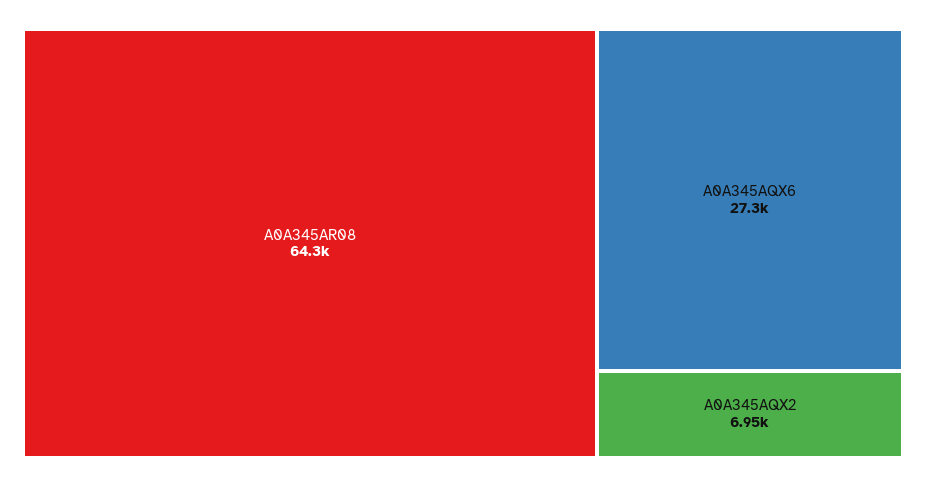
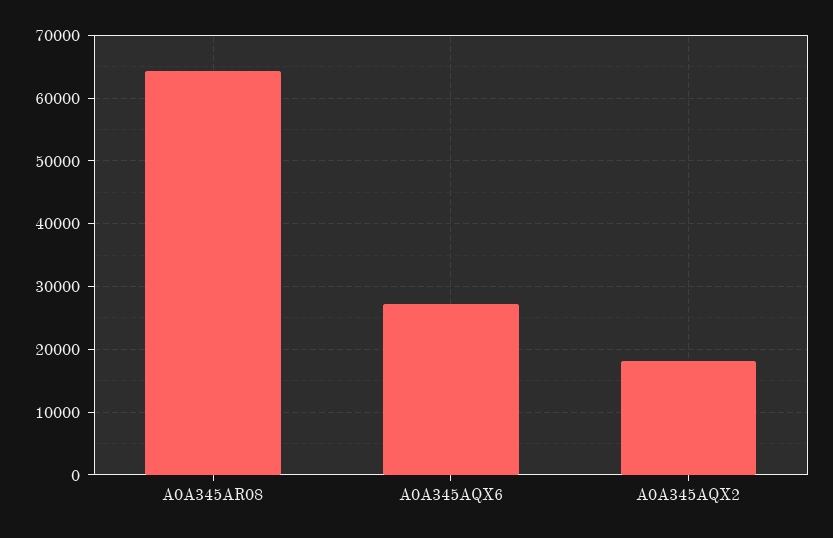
A0A345AQX2: 6950 -> 18000

